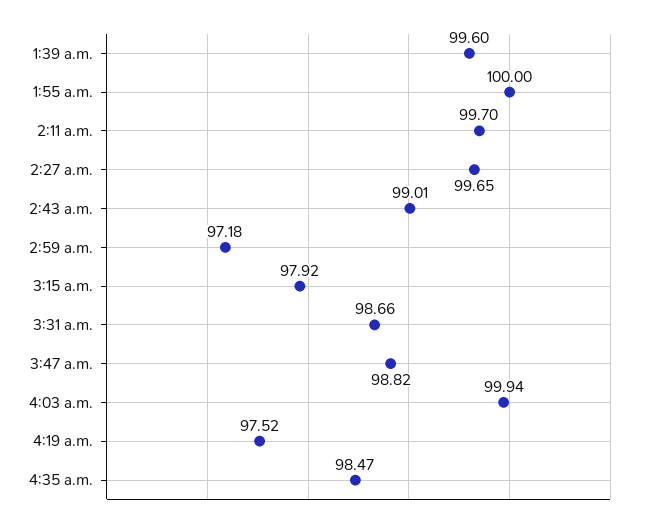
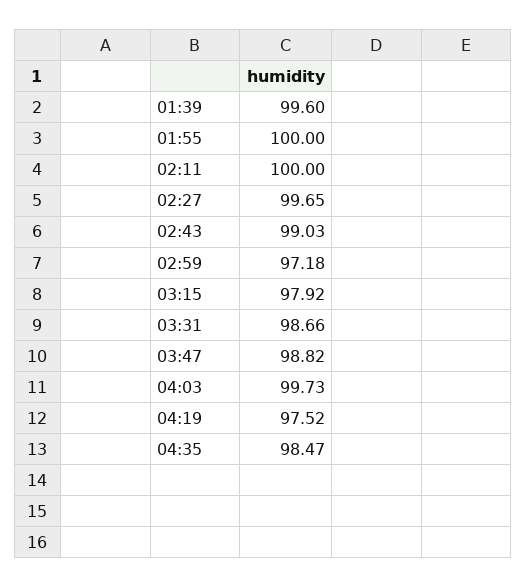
2:11 a.m.: 99.7 -> 100
2:43 a.m.: 99.01 -> 99.03
4:03 a.m.: 99.94 -> 99.73

